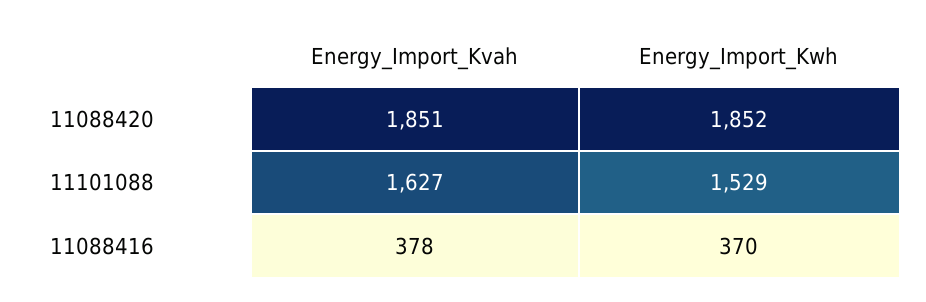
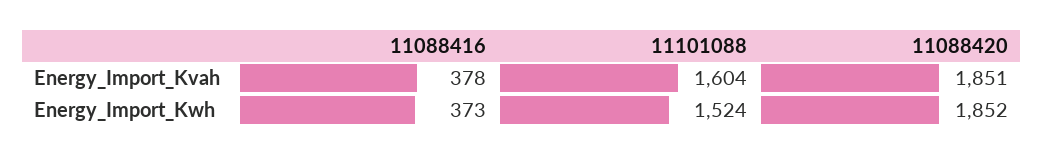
Energy_Import_Kvah, 11101088: 1627 -> 1604
Energy_Import_Kwh, 11101088: 1529 -> 1524
Energy_Import_Kwh, 11088416: 370 -> 373

